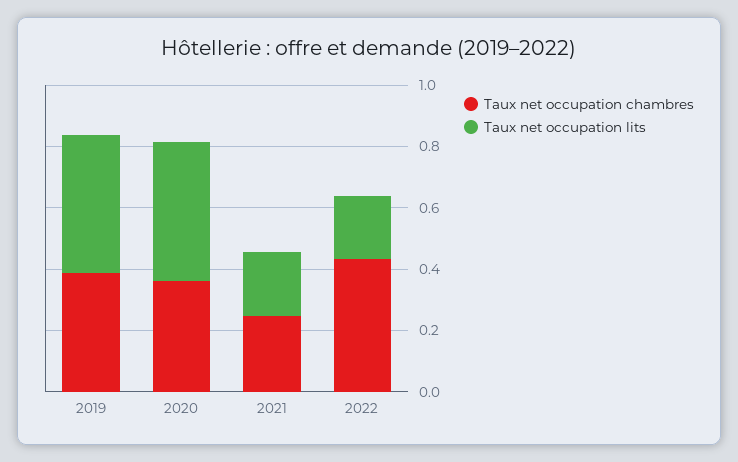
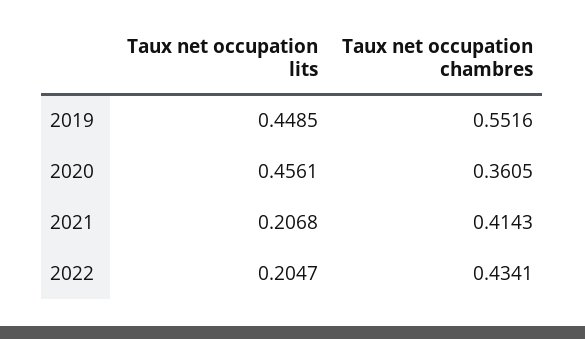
Taux net occupation chambres, 2019: 0.4 -> 0.5516
Taux net occupation chambres, 2021: 0.25 -> 0.4143

